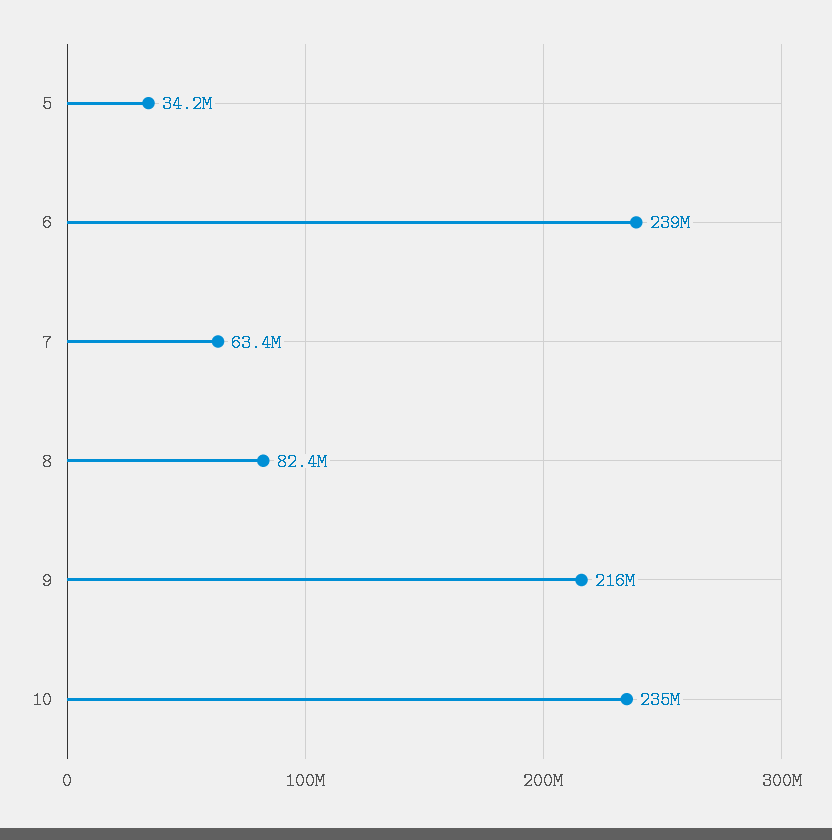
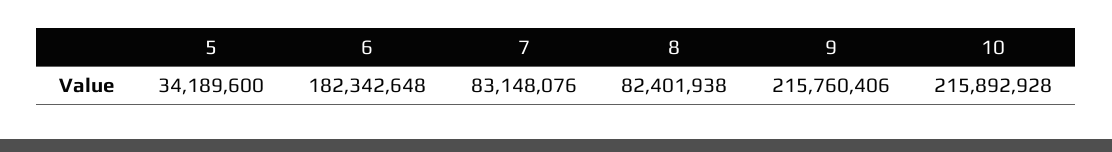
6: 239000000 -> 182342648
7: 63400000 -> 83148076
10: 235000000 -> 215892928

